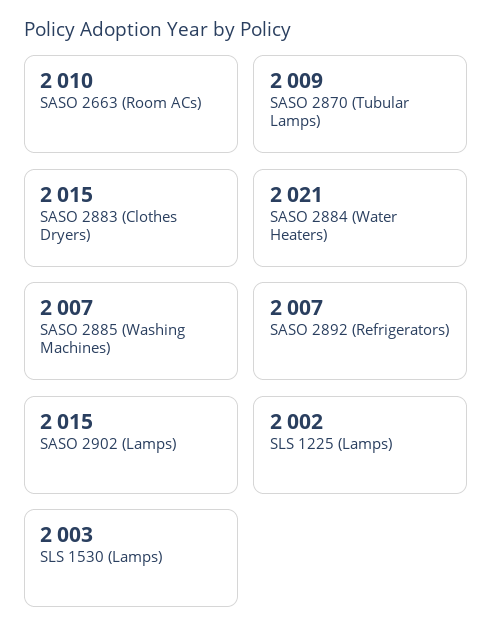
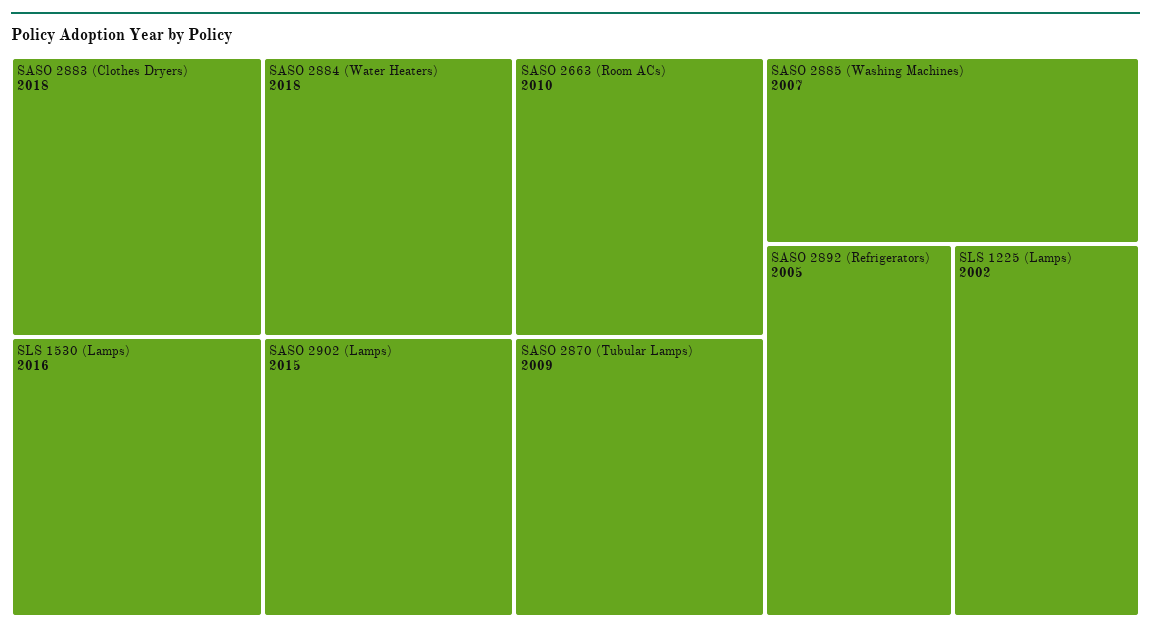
SASO 2883 (Clothes Dryers): 2015 -> 2018
SASO 2884 (Water Heaters): 2021 -> 2018
SASO 2892 (Refrigerators): 2007 -> 2005
SLS 1530 (Lamps): 2003 -> 2016

